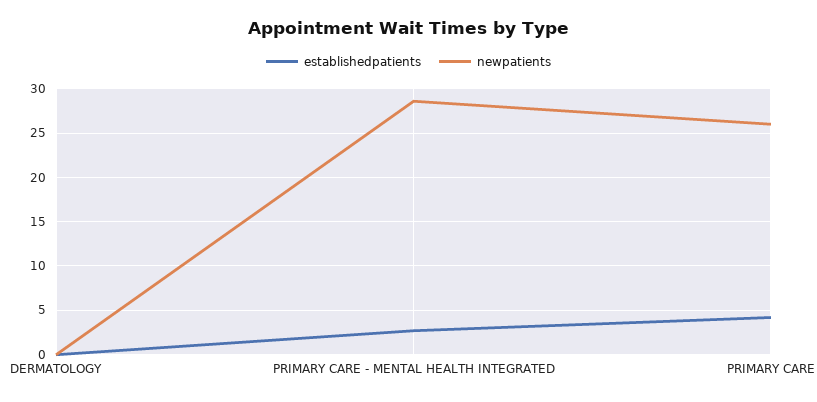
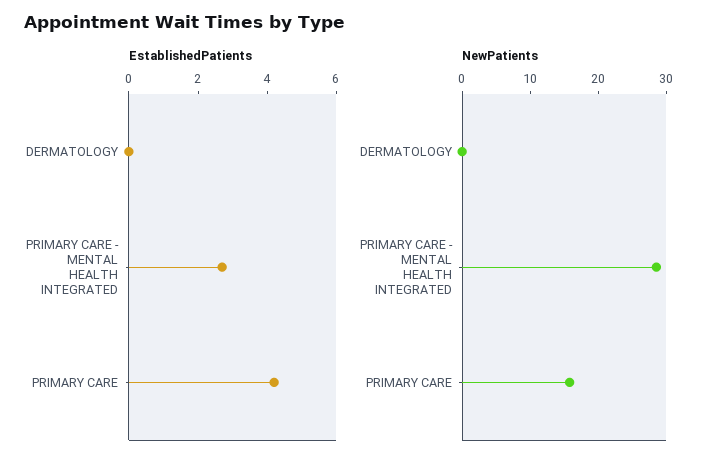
newpatients, PRIMARY CARE: 26 -> 16

